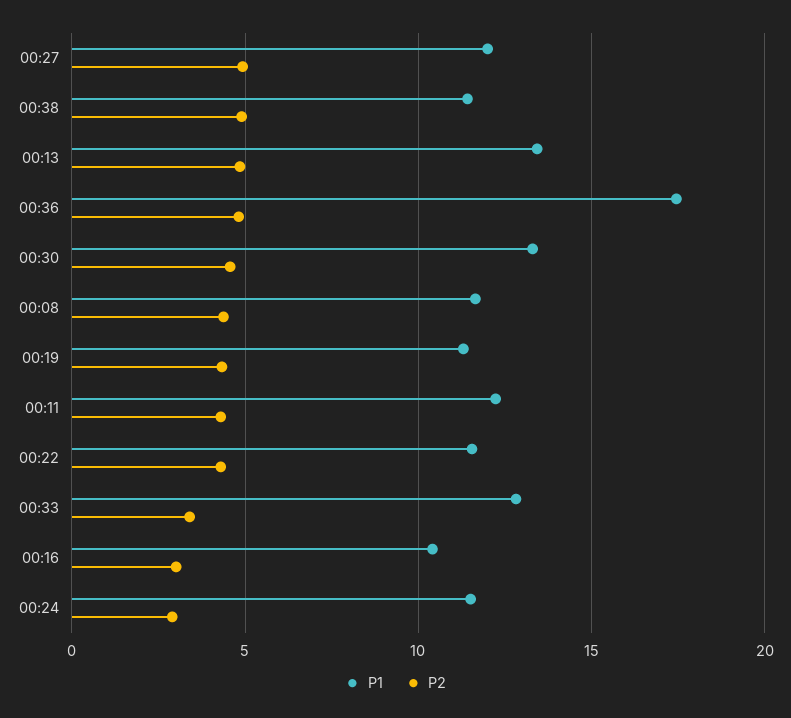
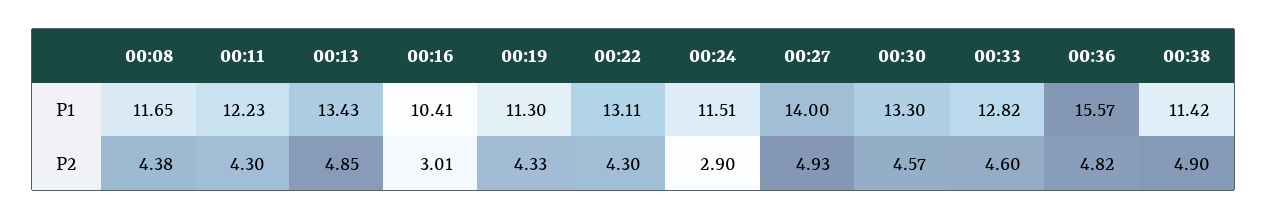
P1, 00:27: 12 -> 14
P1, 00:36: 17.5 -> 15.57
P1, 00:22: 11.5 -> 13.11
P2, 00:33: 3.5 -> 4.6

